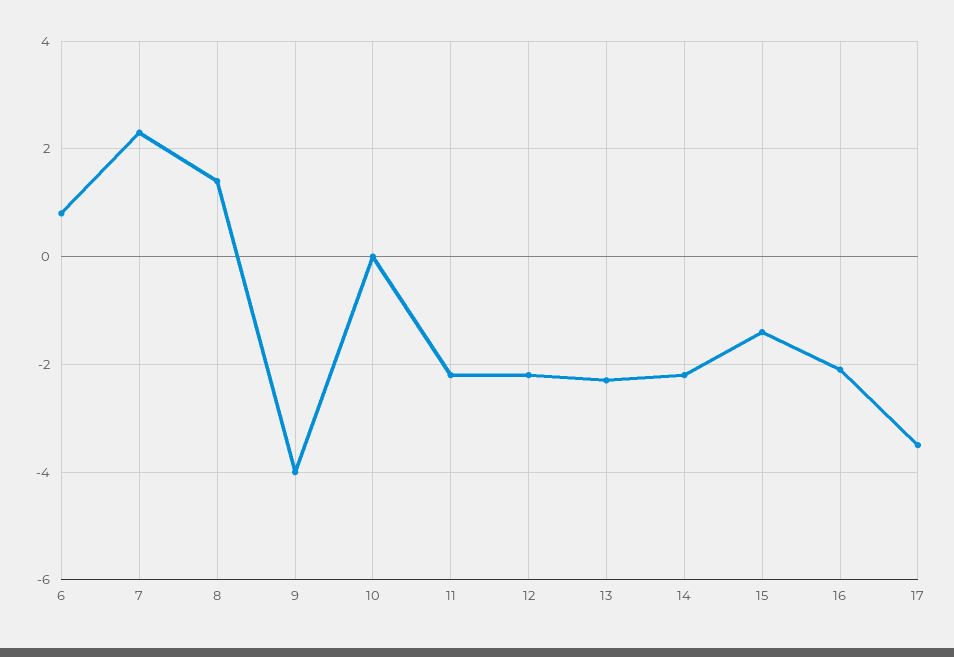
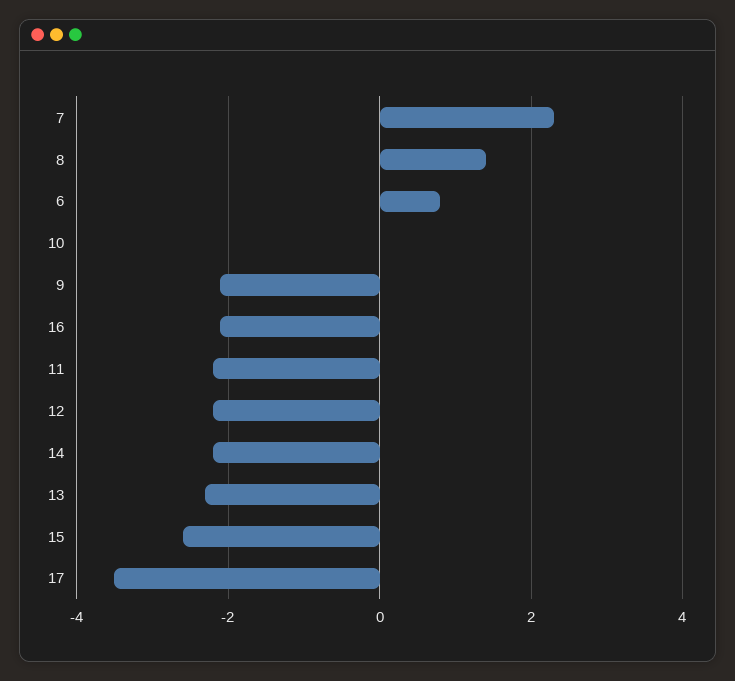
9: -4 -> -2
15: -1.5 -> -2.5

